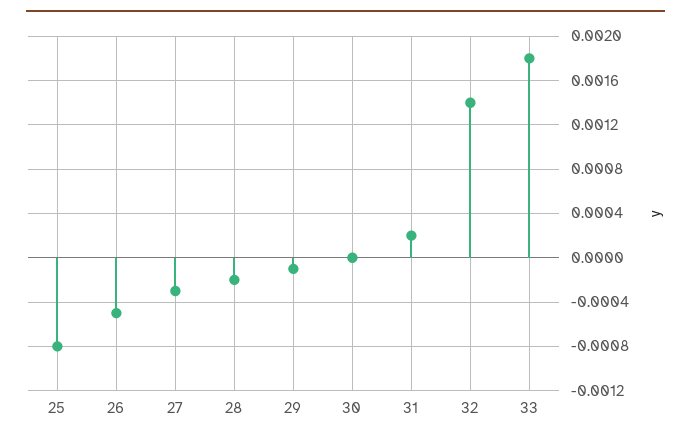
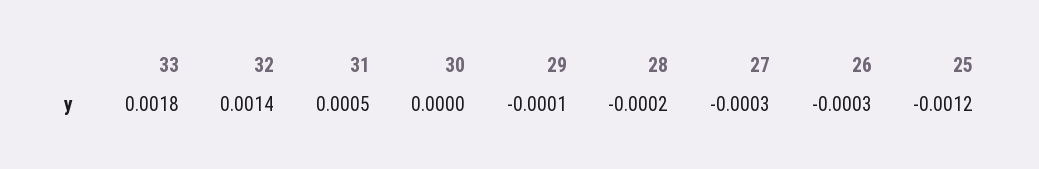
25: -0.0008 -> -0.0012
26: -0.0005 -> -0.0003
31: 0.0002 -> 0.0005

